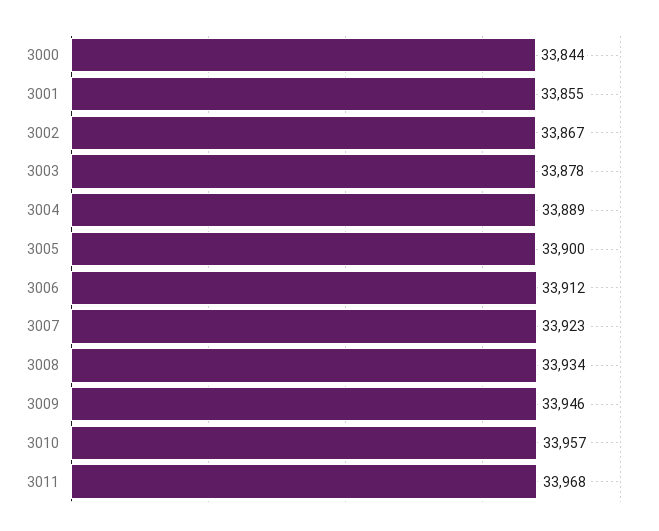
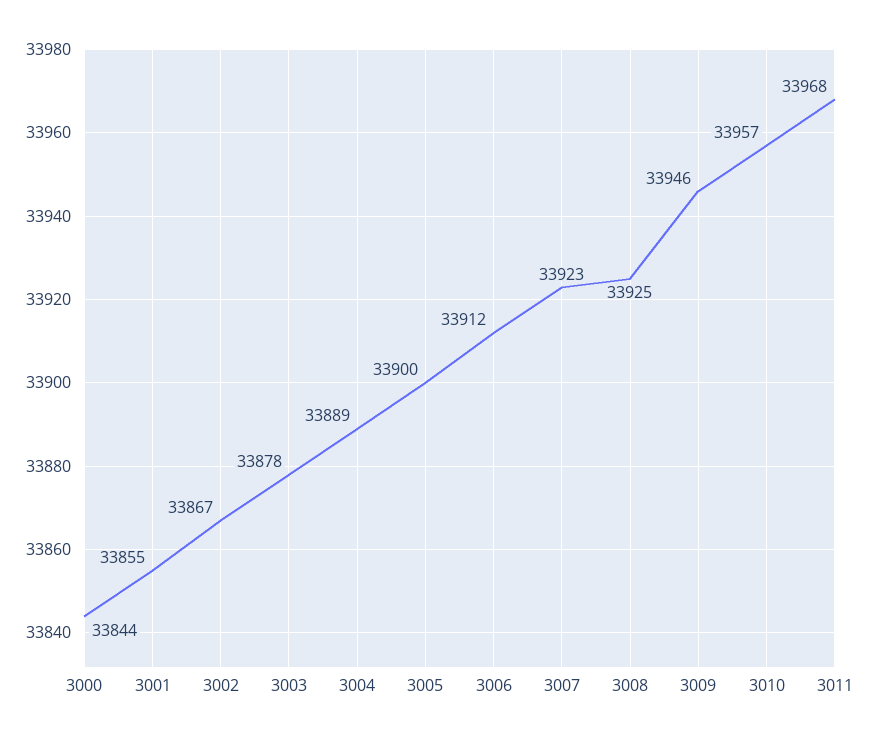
3008: 33934 -> 33925

